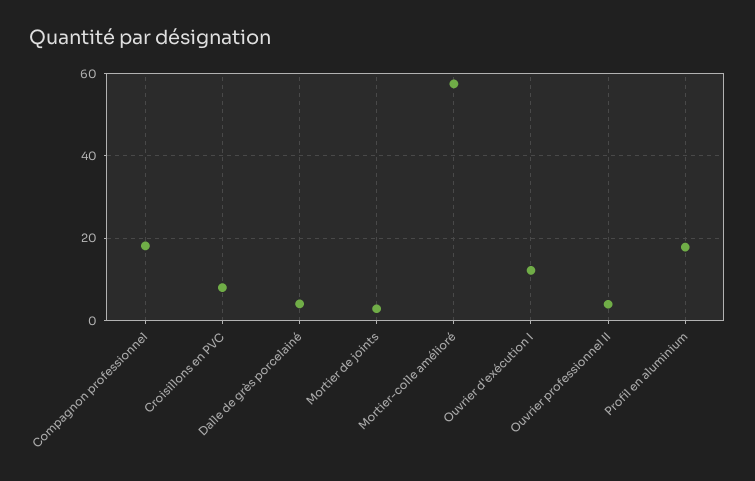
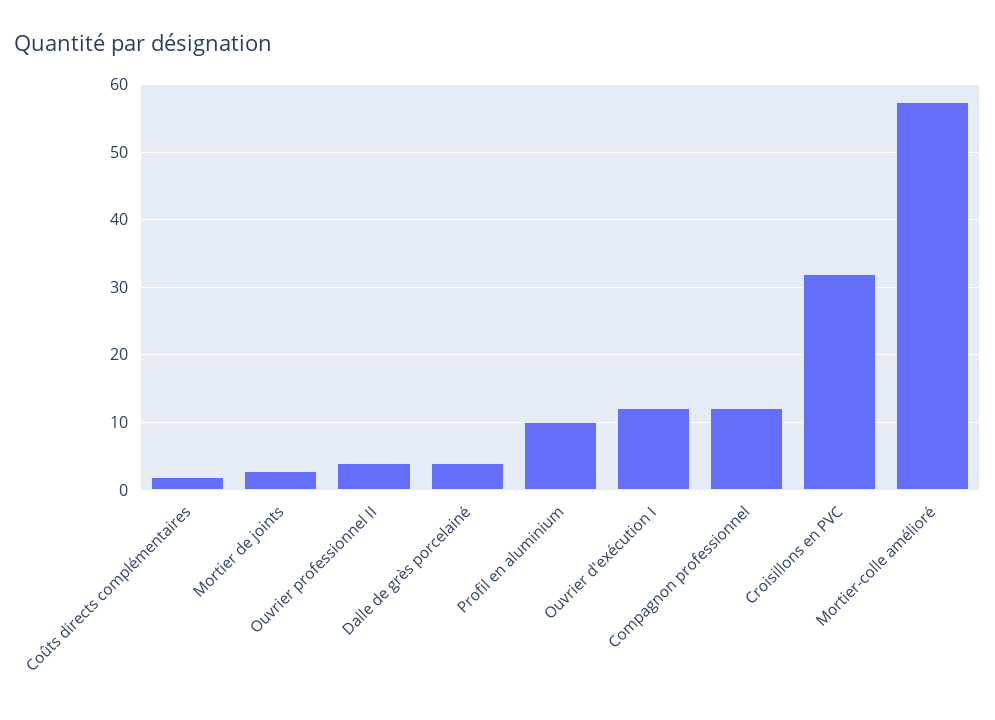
Compagnon professionnel: 18 -> 12
Croisillons en PVC: 8 -> 32
Profil en aluminium: 18 -> 10
Coûts directs complémentaires: none -> 2

